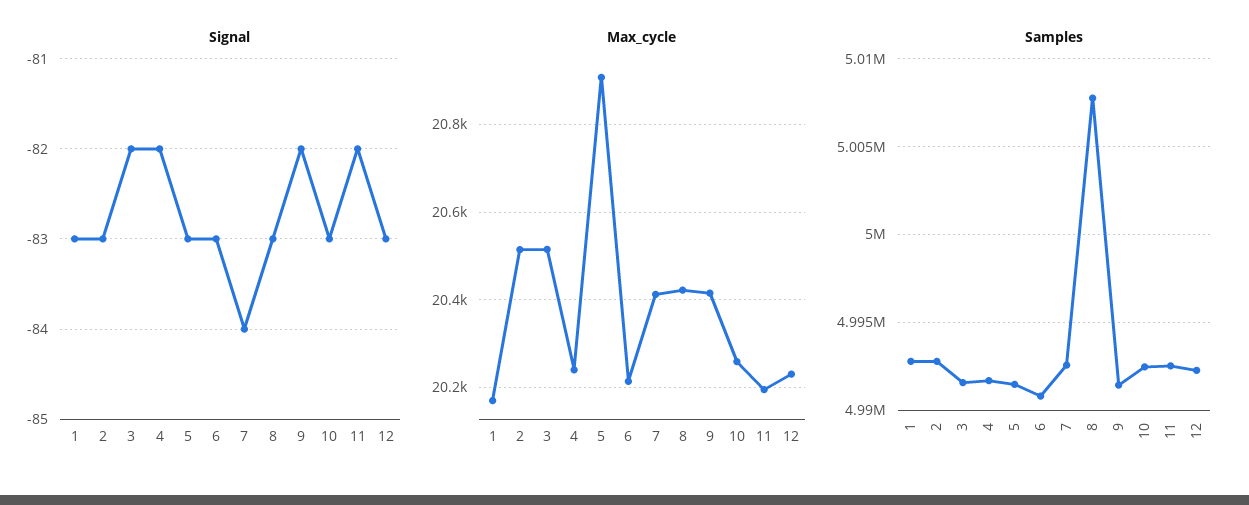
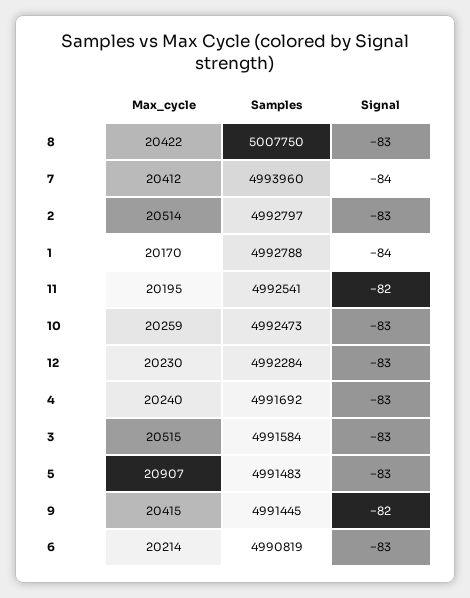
Signal, 1: -83 -> -84
Signal, 3: -82 -> -83
Signal, 4: -82 -> -83
Samples, 7: 4992500 -> 4993960

